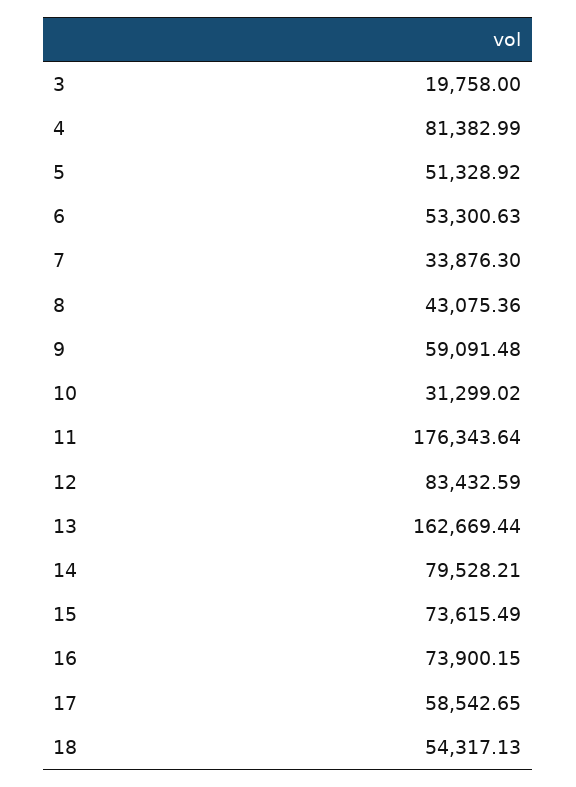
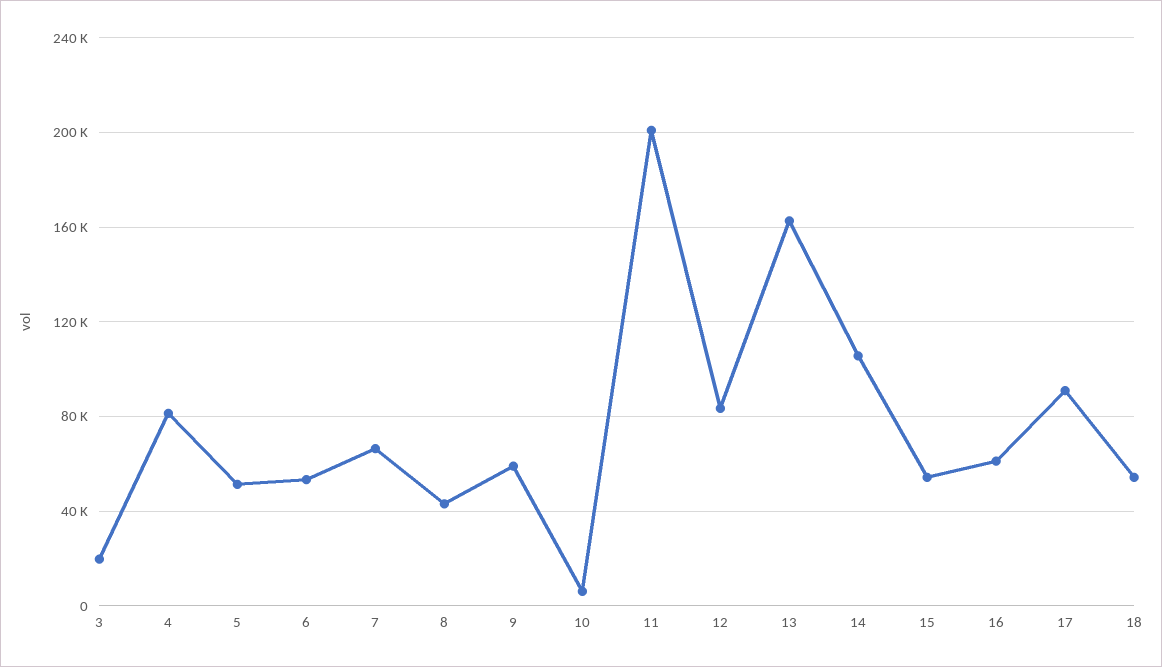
7: 33876.3 -> 65000
10: 31299.02 -> 5000
11: 176343.64 -> 200000
14: 79528.21 -> 105000
15: 73615.49 -> 55000
16: 73900.15 -> 60000
17: 58542.65 -> 90000

